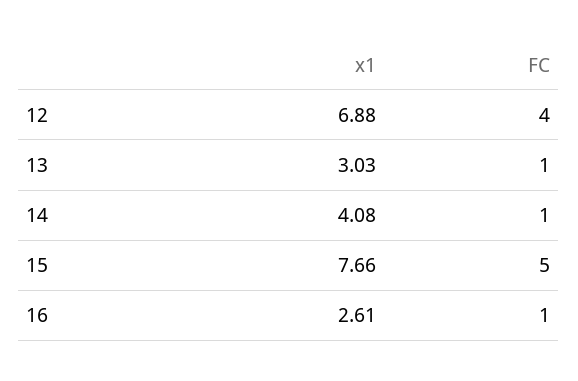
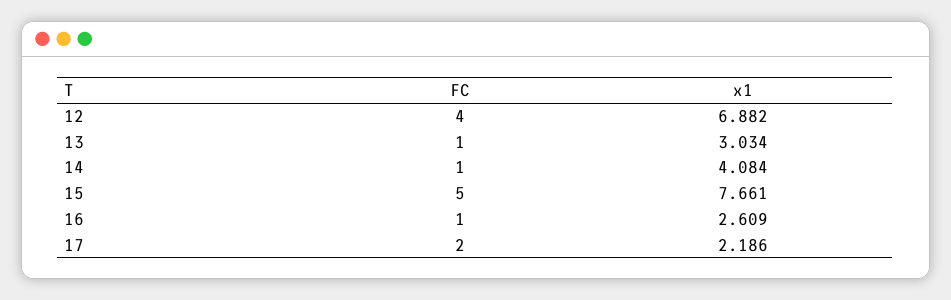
FC, 17: none -> 2
x1, 17: none -> 2.186

